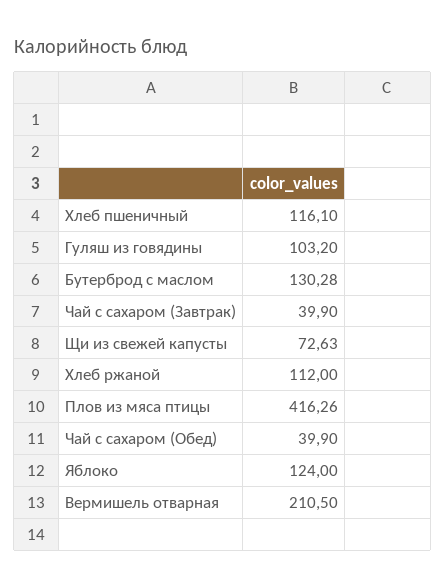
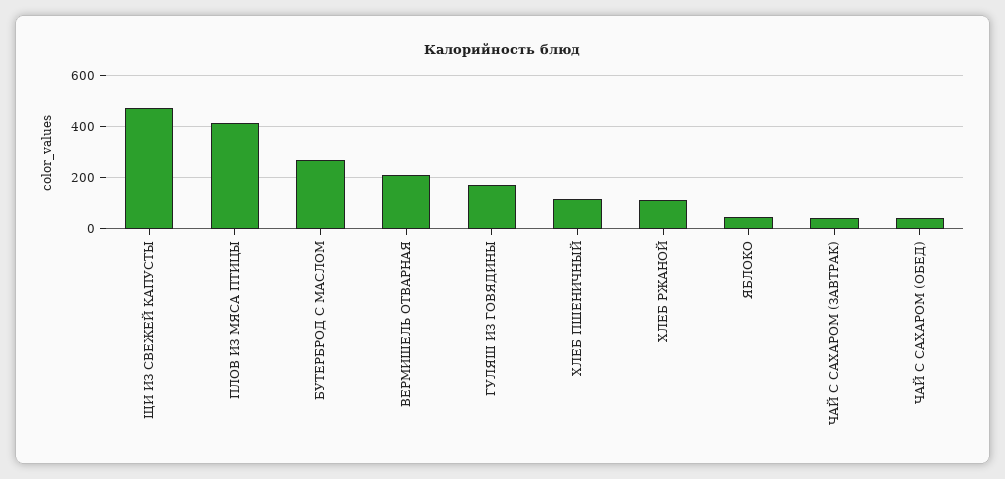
Гуляш из говядины: 103.2 -> 175
Бутерброд с маслом: 130.28 -> 275
Щи из свежей капусты: 72.63 -> 475
Яблоко: 124 -> 50

